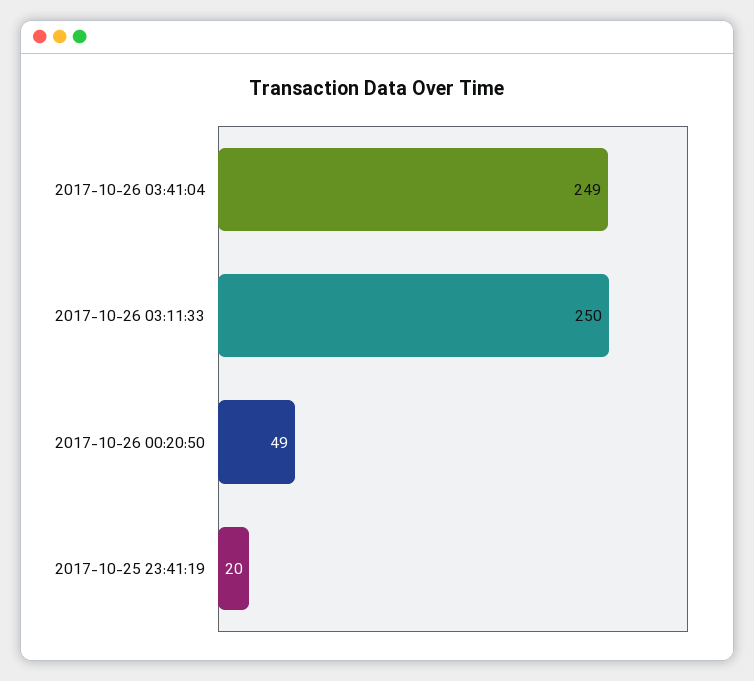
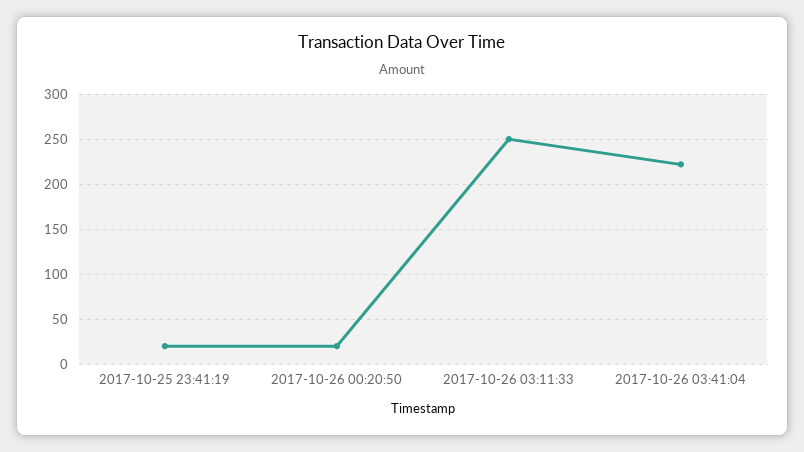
2017-10-26 03:41:04: 249 -> 220
2017-10-26 00:20:50: 49 -> 20

